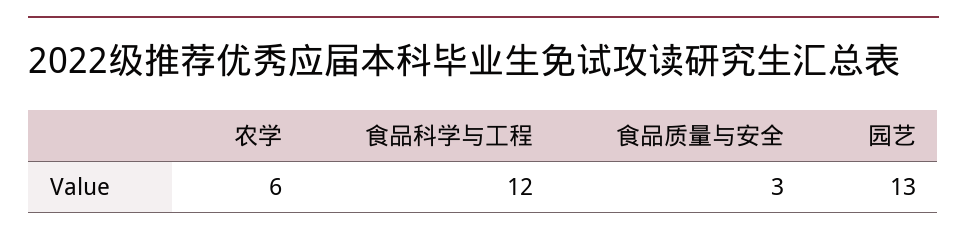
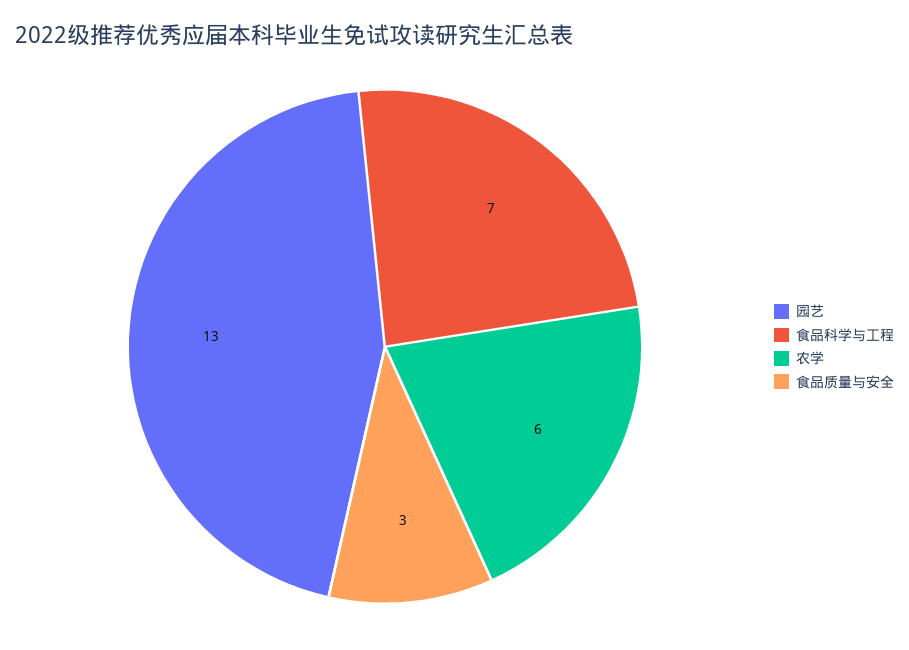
食品科学与工程: 12 -> 7

